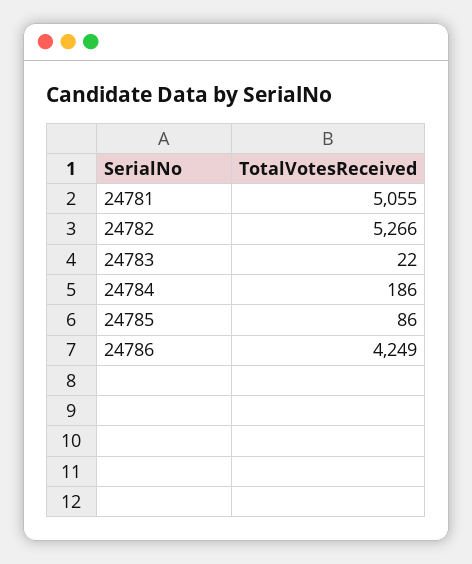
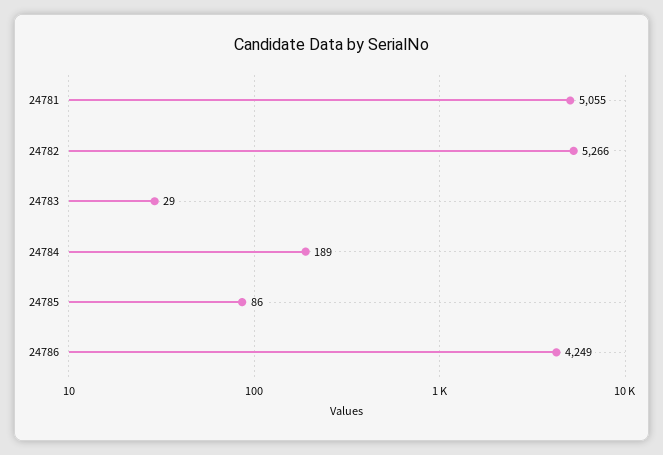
24783: 22 -> 29
24784: 186 -> 189

